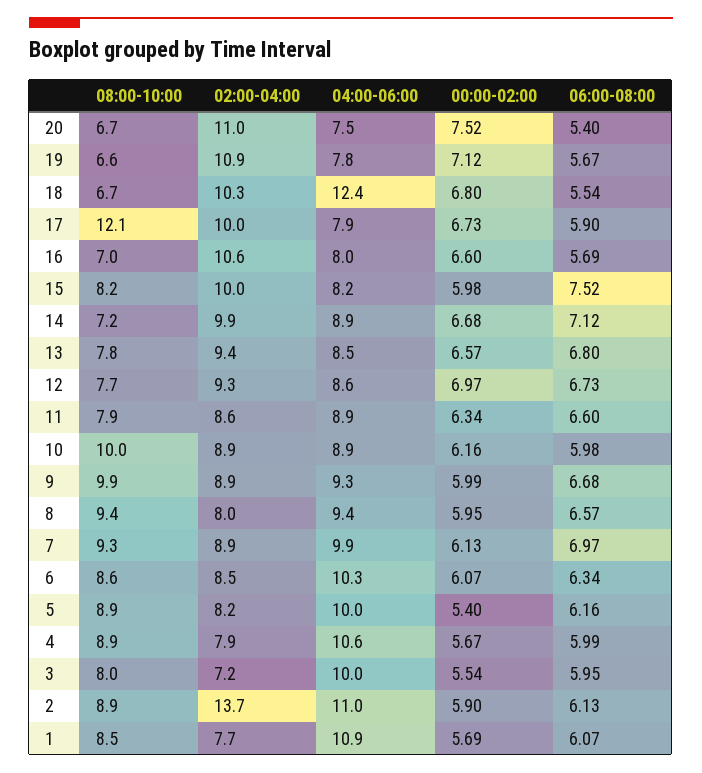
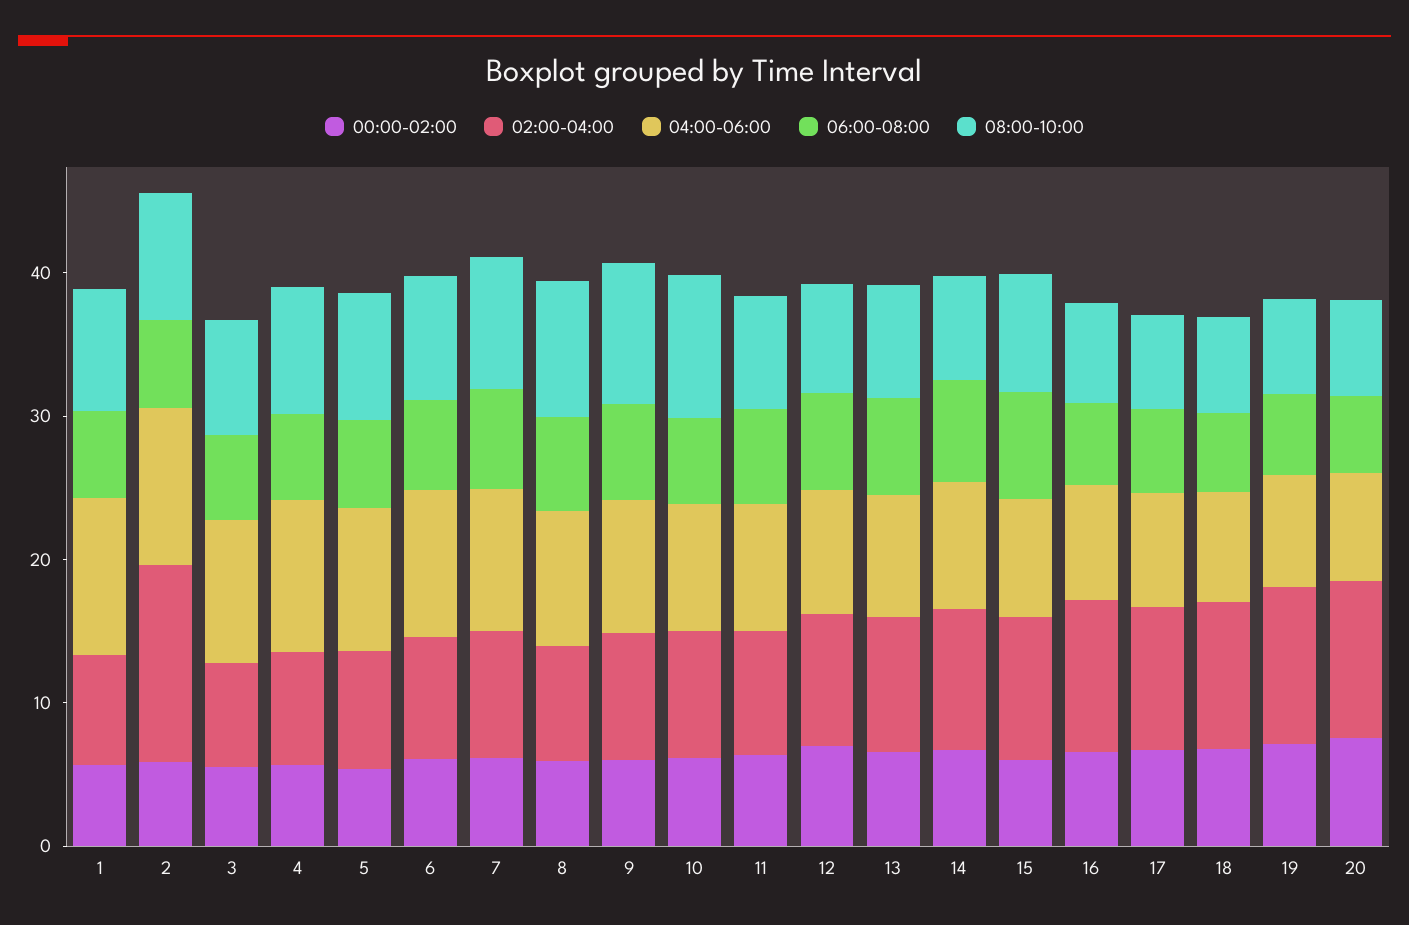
04:00-06:00, 18: 12.4 -> 8
08:00-10:00, 17: 12.1 -> 6

